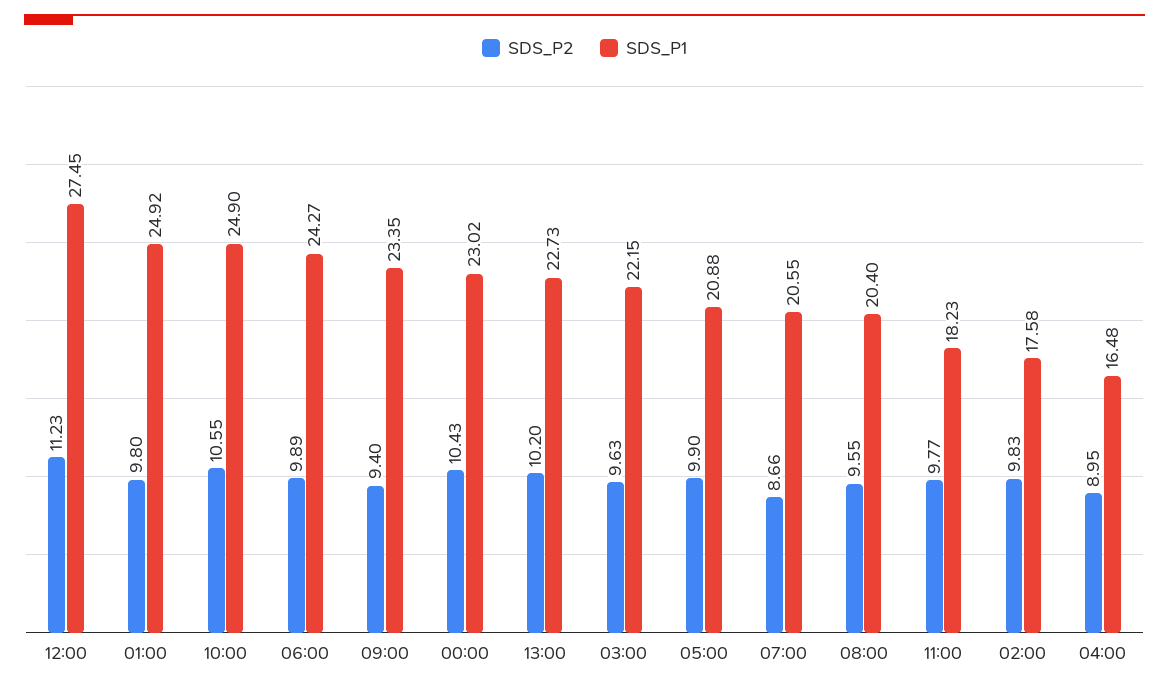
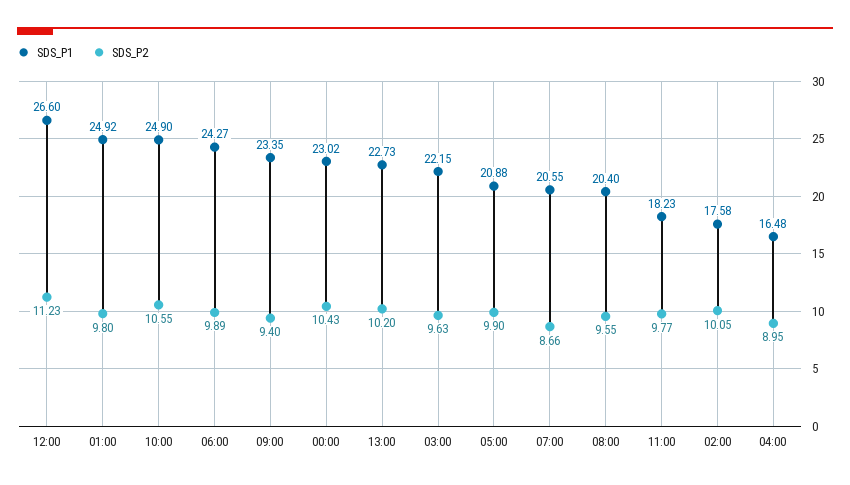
SDS_P1, 12:00: 27.45 -> 26.6
SDS_P2, 02:00: 9.83 -> 10.05

